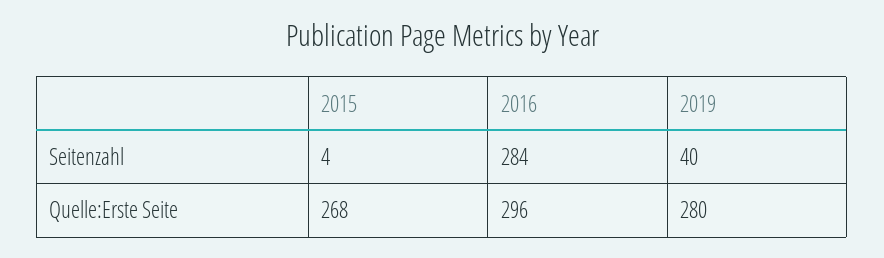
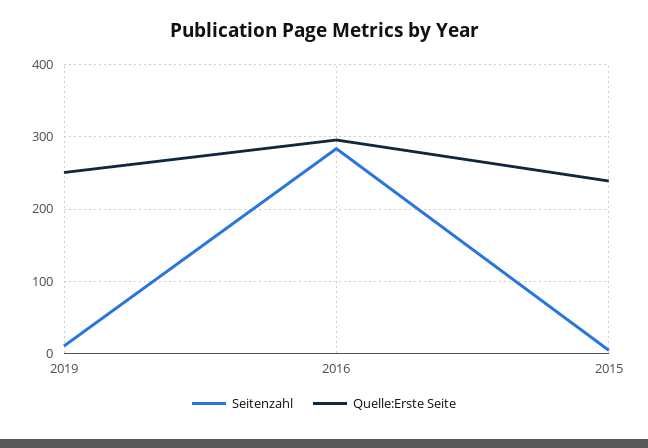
Seitenzahl, 2019: 40 -> 10
Quelle:Erste Seite, 2015: 268 -> 240
Quelle:Erste Seite, 2019: 280 -> 250

